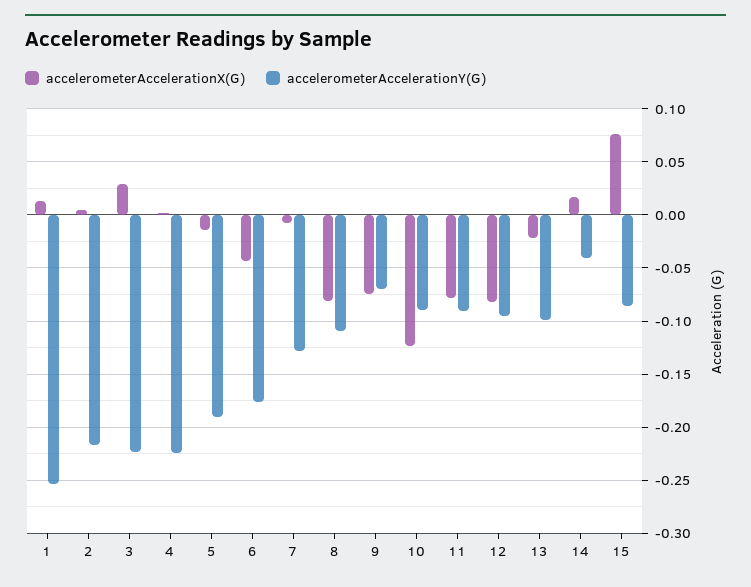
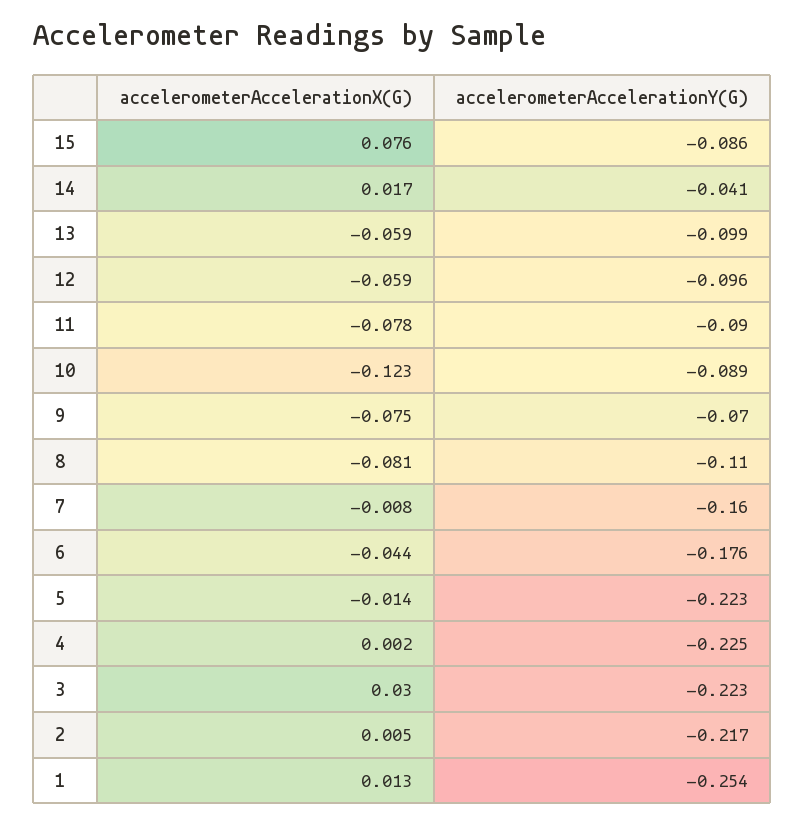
accelerometerAccelerationY(G), 5: -0.19 -> -0.223
accelerometerAccelerationY(G), 7: -0.13 -> -0.16
accelerometerAccelerationX(G), 12: -0.08 -> -0.059
accelerometerAccelerationX(G), 13: -0.02 -> -0.059

